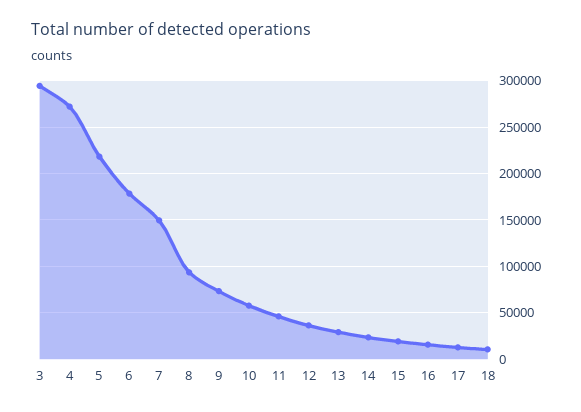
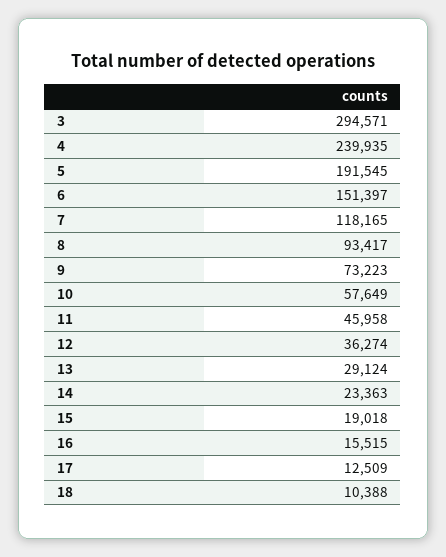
4: 270000 -> 239935
5: 220000 -> 191545
6: 180000 -> 151397
7: 150000 -> 118165

